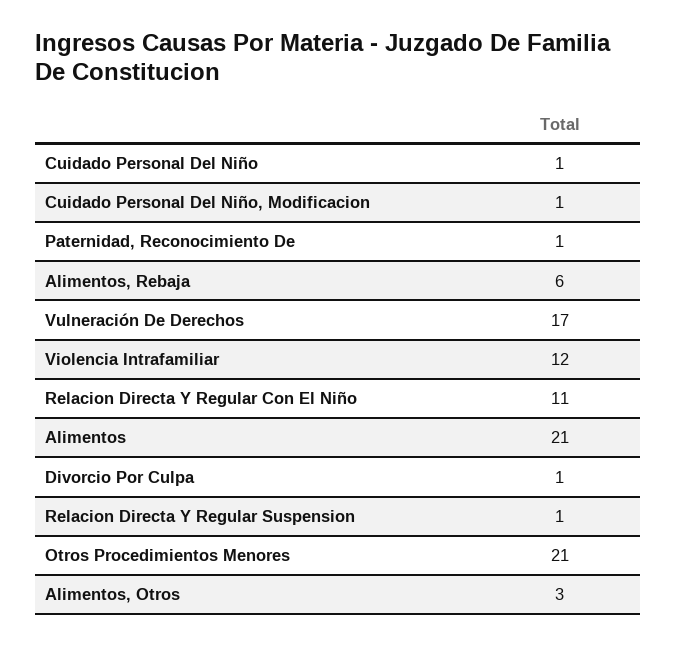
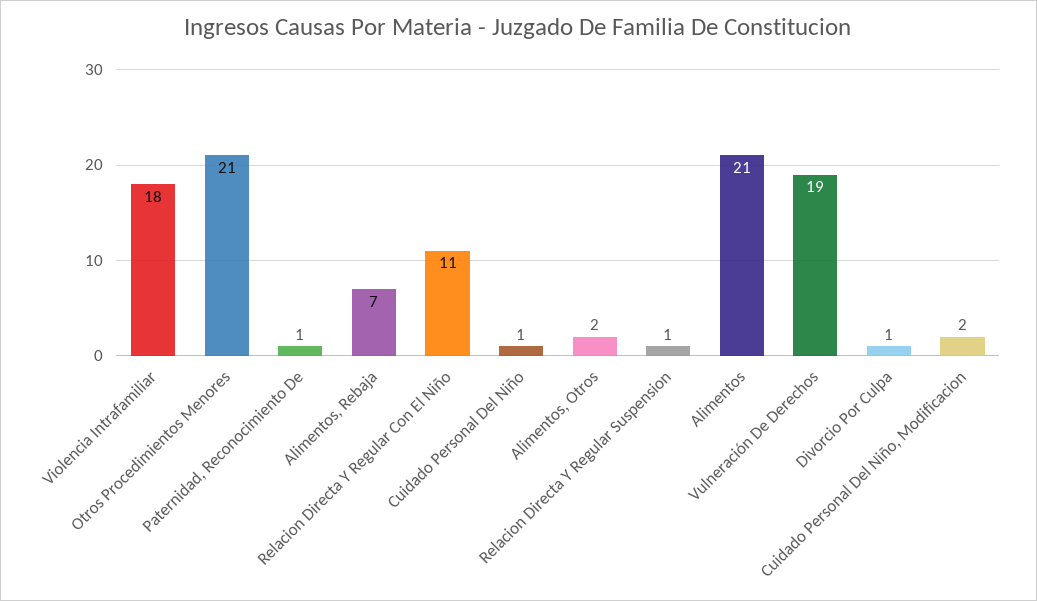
Cuidado Personal Del Niño, Modificacion: 1 -> 2
Alimentos, Rebaja: 6 -> 7
Vulneración De Derechos: 17 -> 19
Violencia Intrafamiliar: 12 -> 18
Alimentos, Otros: 3 -> 2

